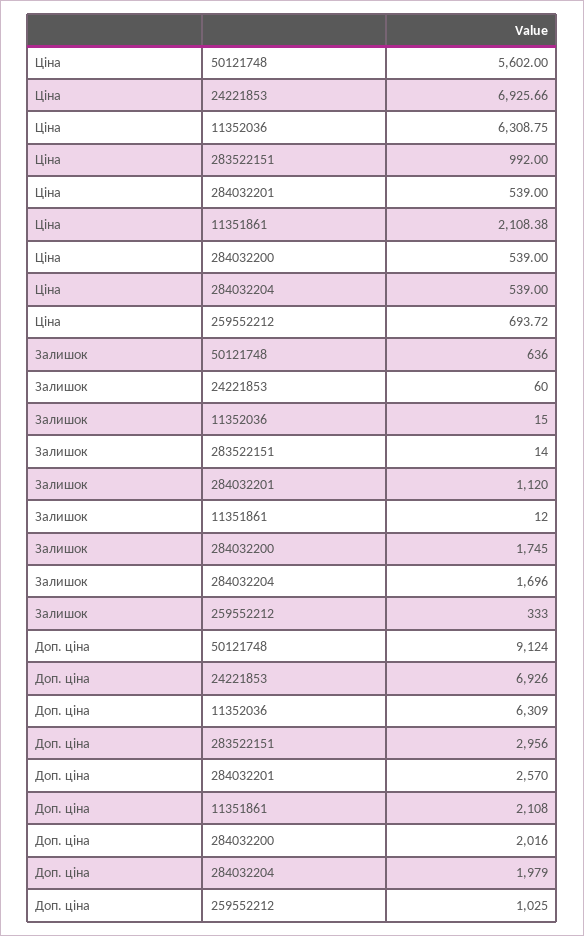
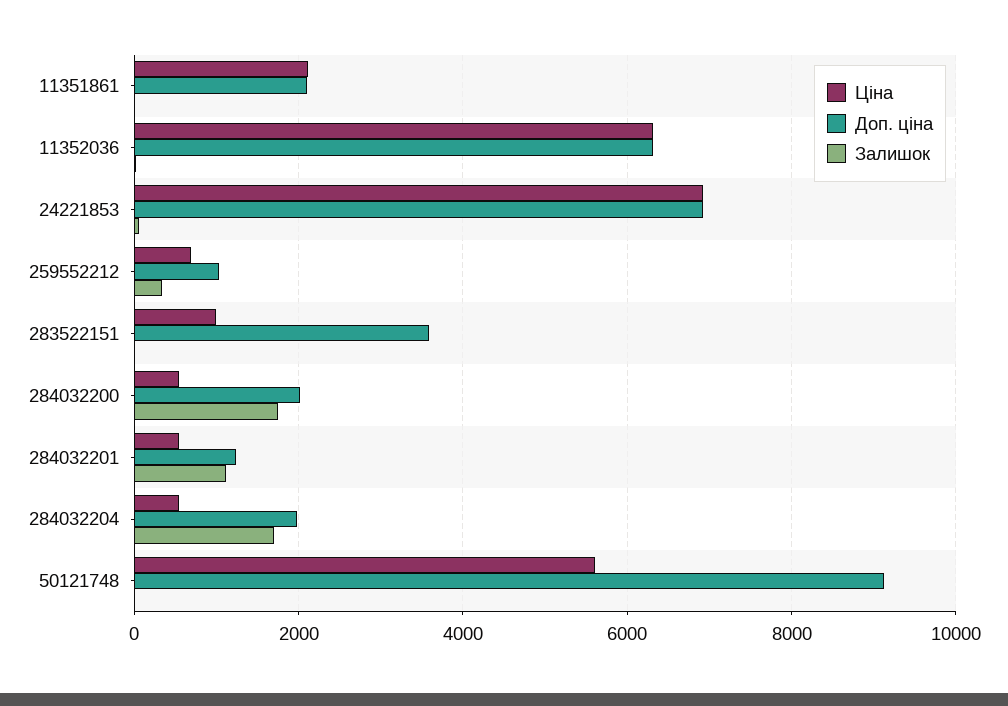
Залишок, 50121748: 636 -> 0
Доп. ціна, 283522151: 2956 -> 3600
Доп. ціна, 284032201: 2570 -> 1200

